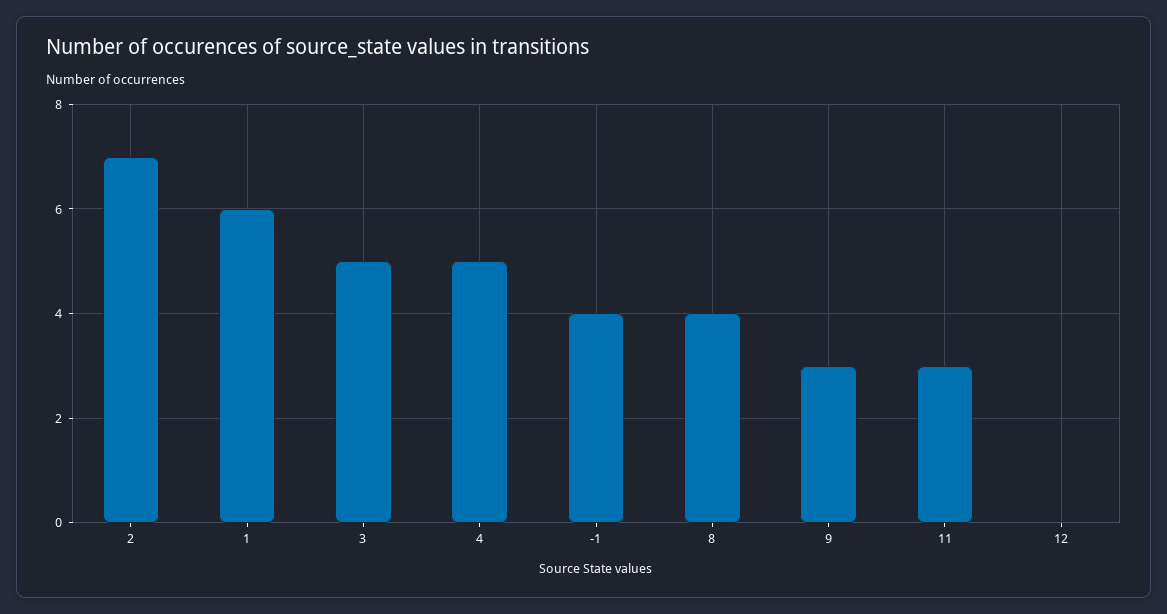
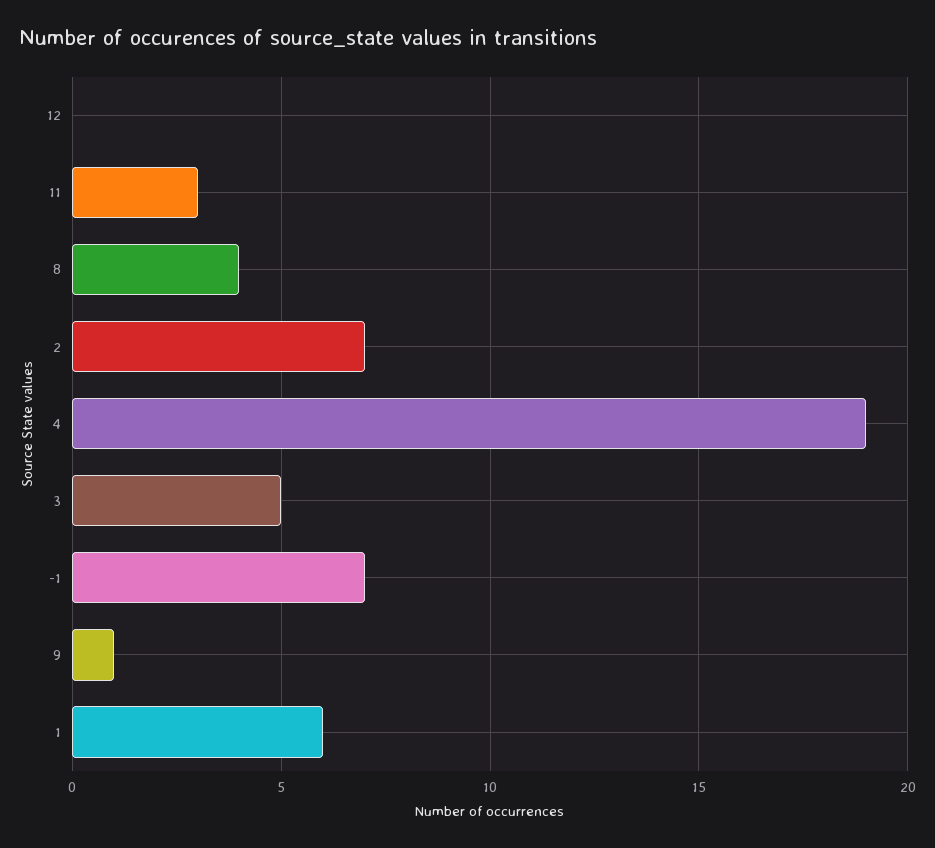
4: 5 -> 19
-1: 4 -> 7
9: 3 -> 1

